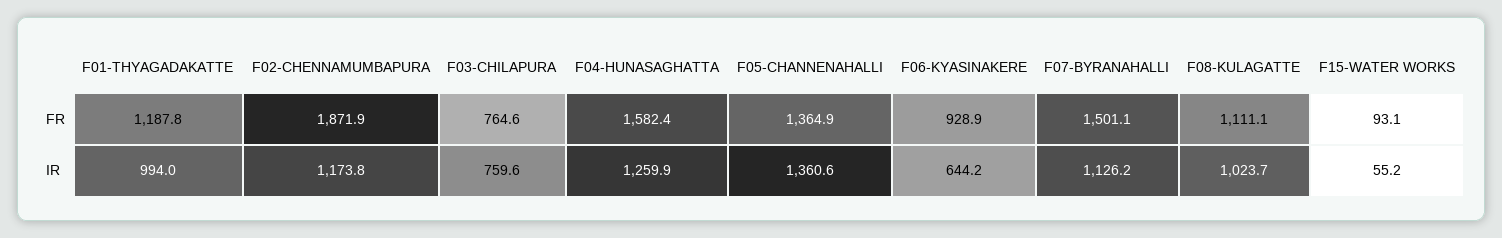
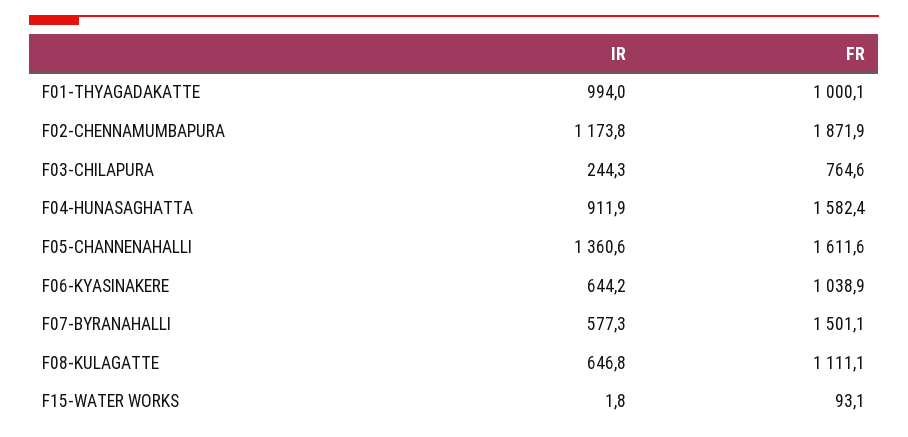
F01-THYAGADAKATTE, FR: 1187.8 -> 1000.1
F05-CHANNENAHALLI, FR: 1364.9 -> 1611.6
F06-KYASINAKERE, FR: 928.9 -> 1038.9
F03-CHILAPURA, IR: 759.6 -> 244.3
F04-HUNASAGHATTA, IR: 1259.9 -> 911.9
F07-BYRANAHALLI, IR: 1126.2 -> 577.3
F08-KULAGATTE, IR: 1023.7 -> 646.8
F15-WATER WORKS, IR: 55.2 -> 1.8

